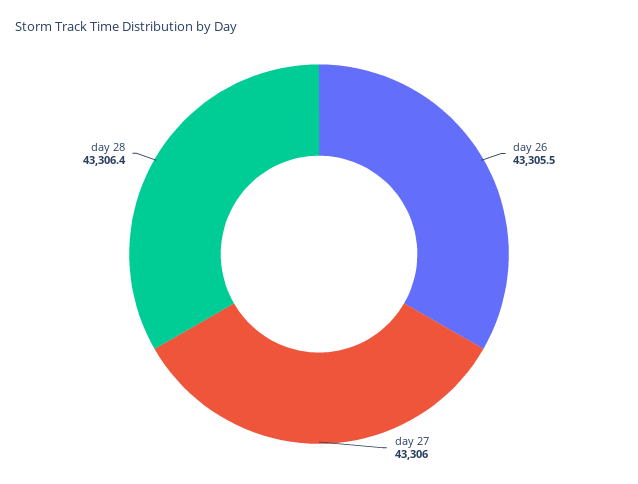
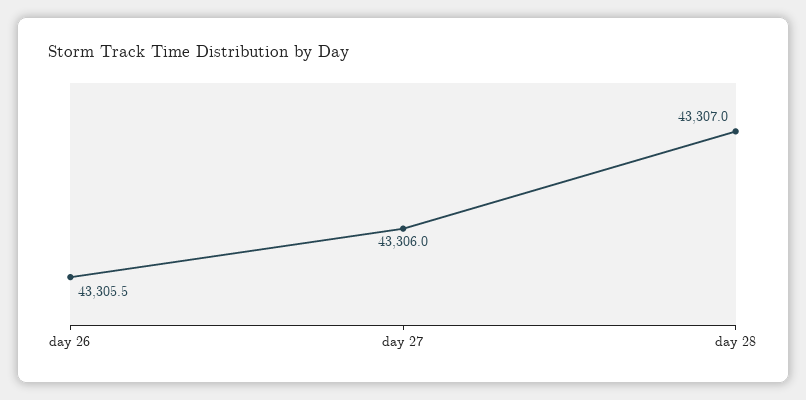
day 28: 43306.4 -> 43307

